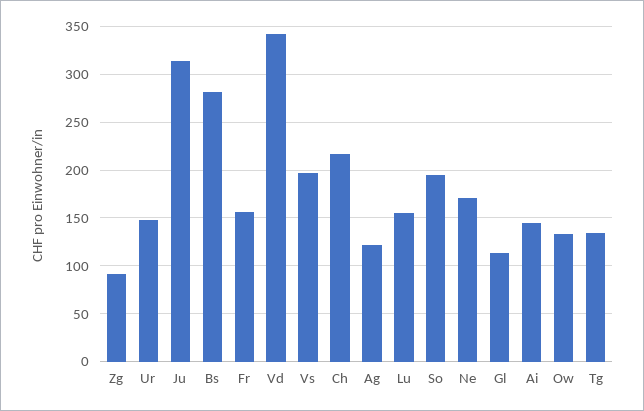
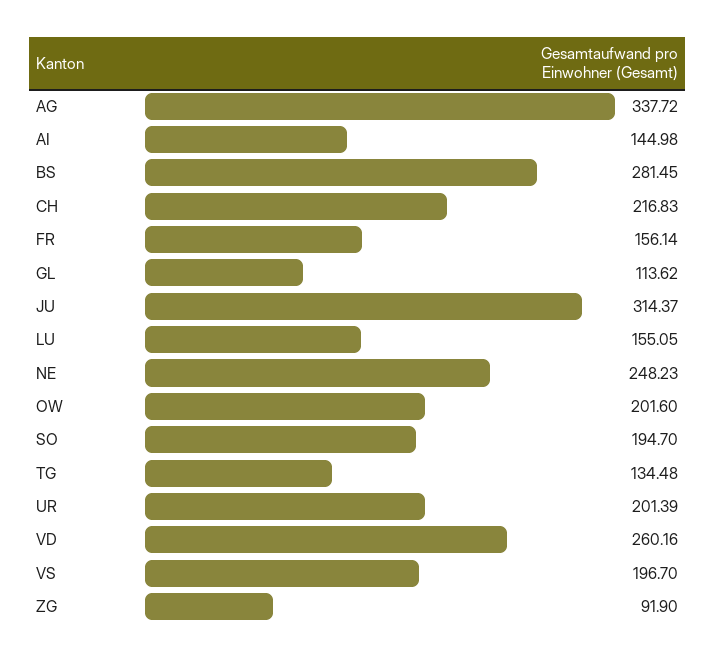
Ur: 150 -> 201.39
Vd: 340 -> 260.16
Ag: 120 -> 337.72
Ne: 170 -> 248.23
Ow: 130 -> 201.6

